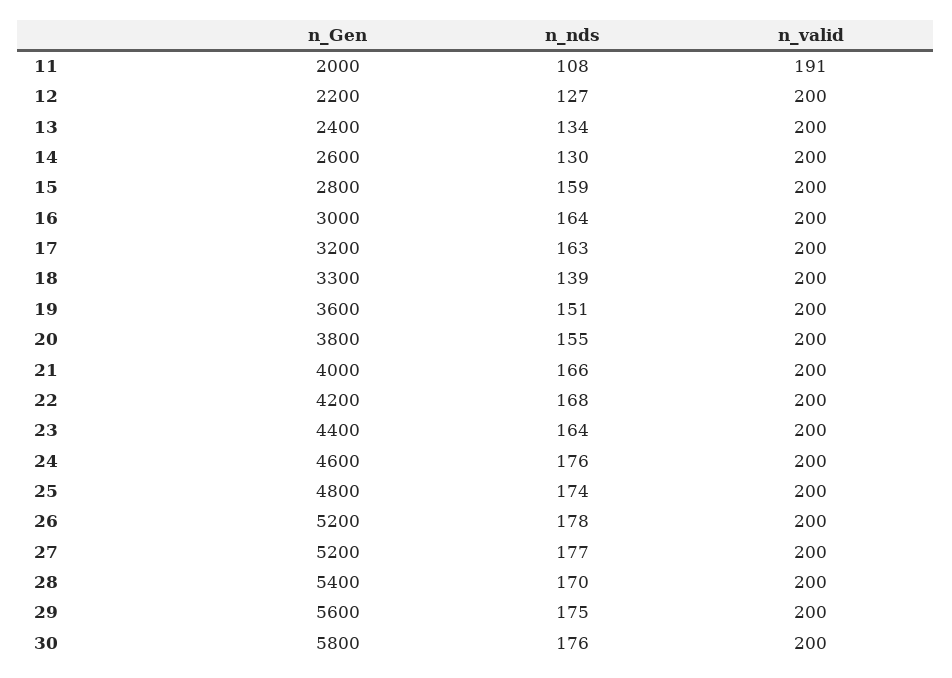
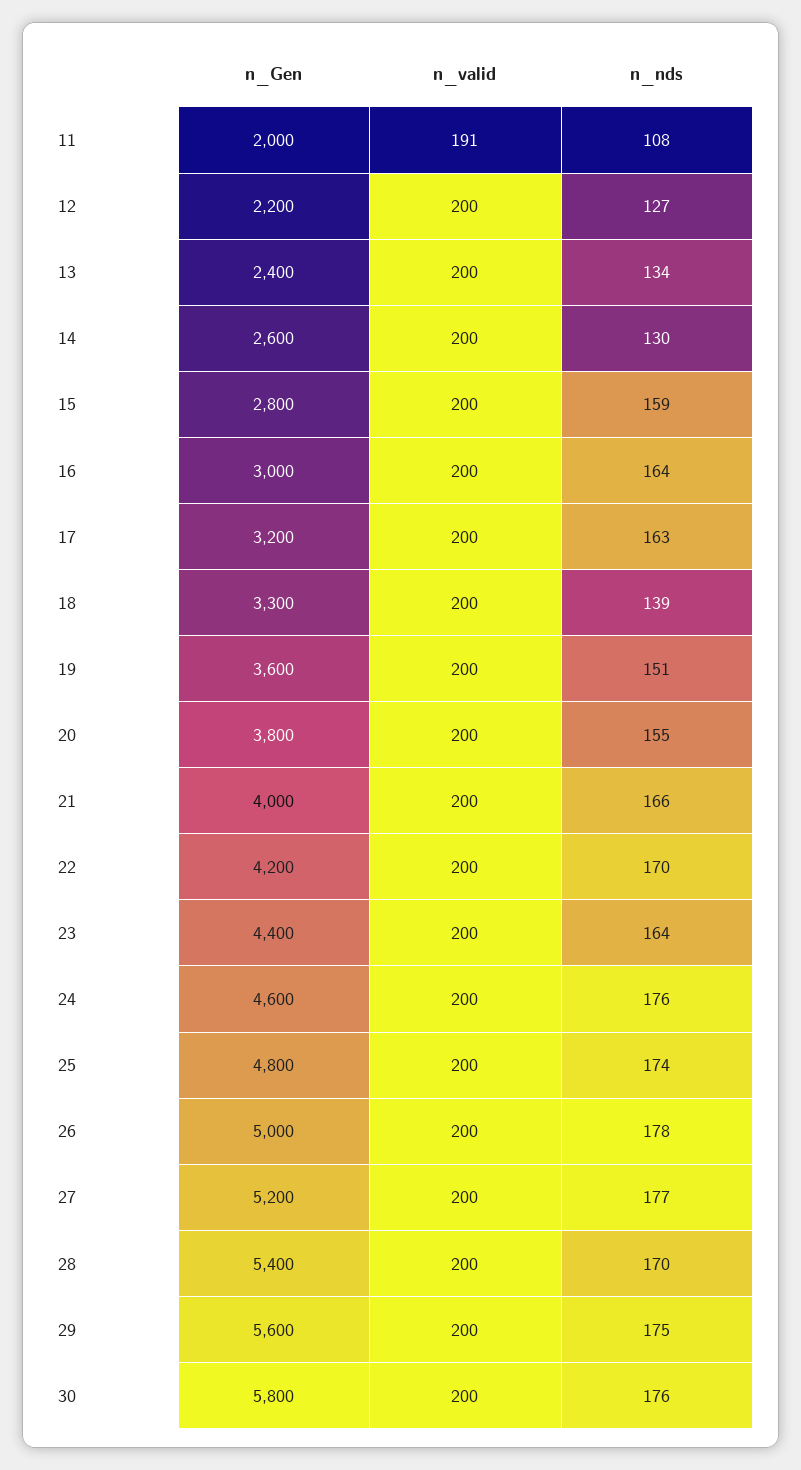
n_nds, 22: 168 -> 170
n_Gen, 26: 5200 -> 5000

